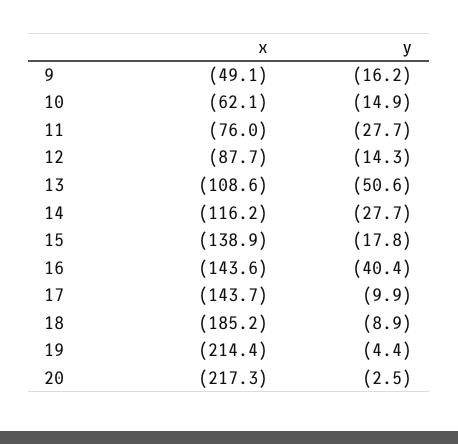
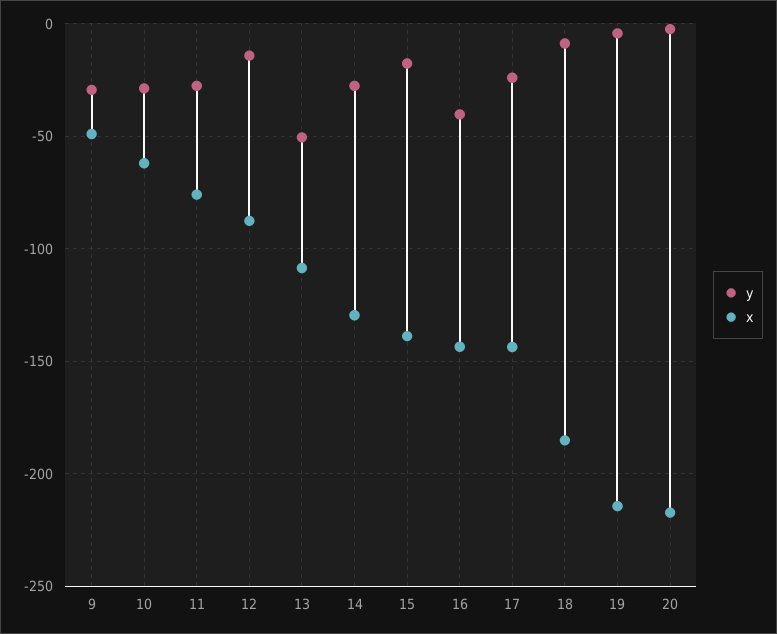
y, 9: -16.2 -> -30
y, 10: -14.9 -> -30
x, 14: -116.2 -> -130
y, 17: -9.9 -> -25

